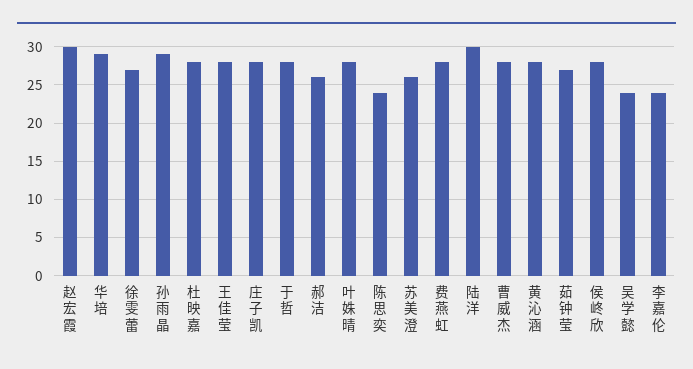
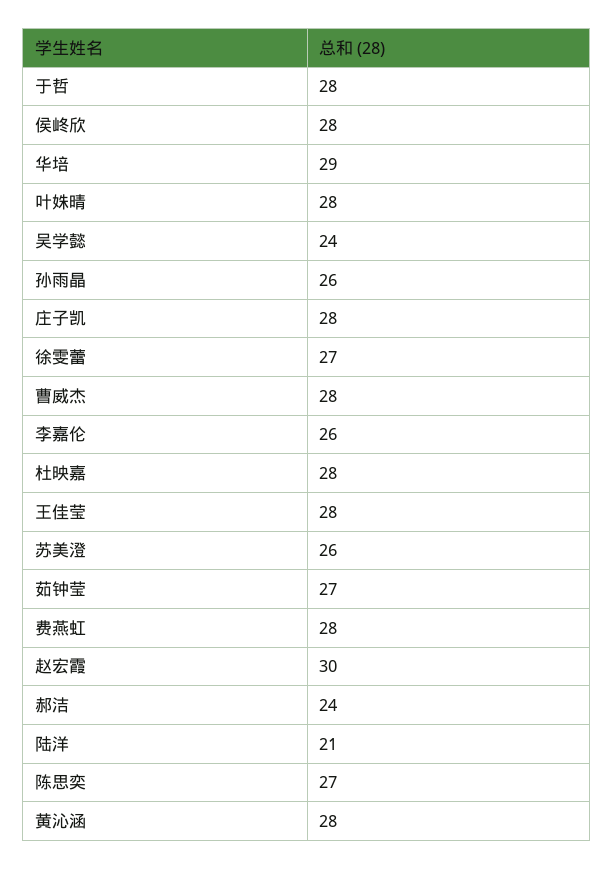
孙雨晶: 29 -> 26
郝洁: 26 -> 24
陈思奕: 24 -> 27
陆洋: 30 -> 21
李嘉伦: 24 -> 26

